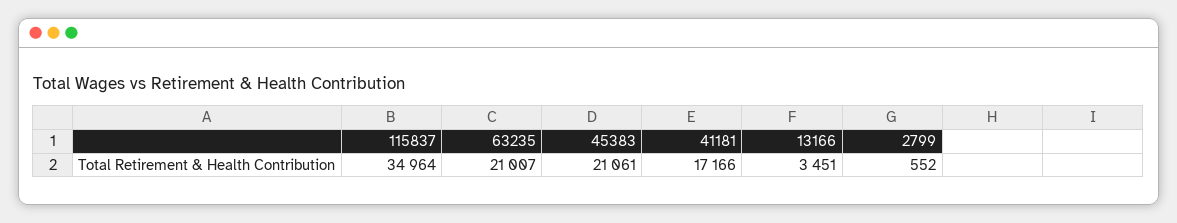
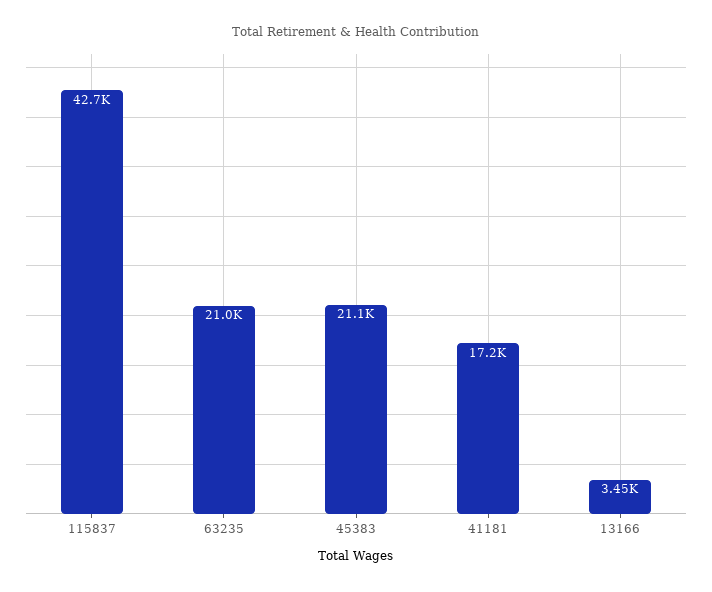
115837: 34964 -> 42700
2799: 552 -> none

